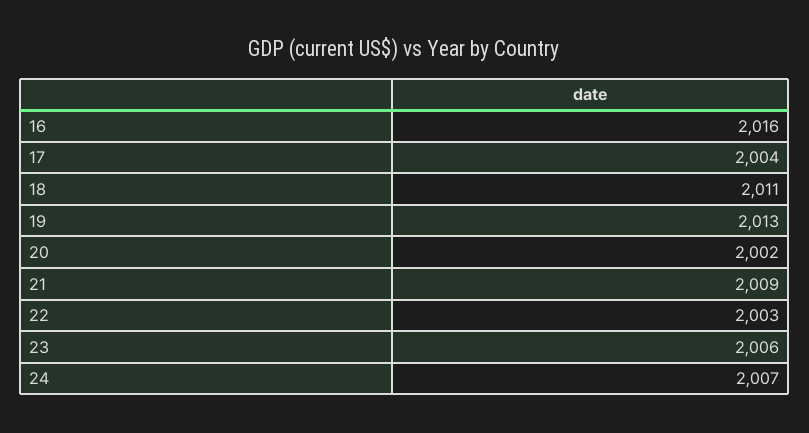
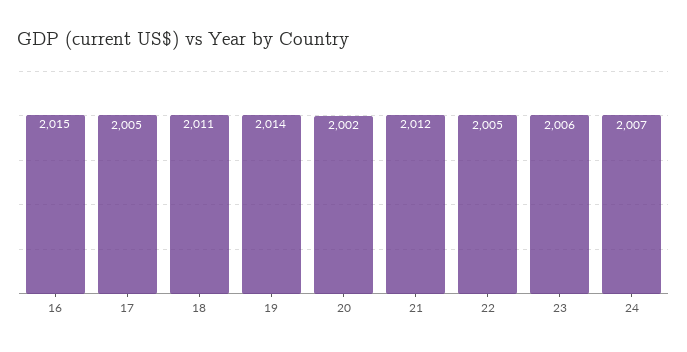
16: 2016 -> 2015
17: 2004 -> 2005
19: 2013 -> 2014
21: 2009 -> 2012
22: 2003 -> 2005

